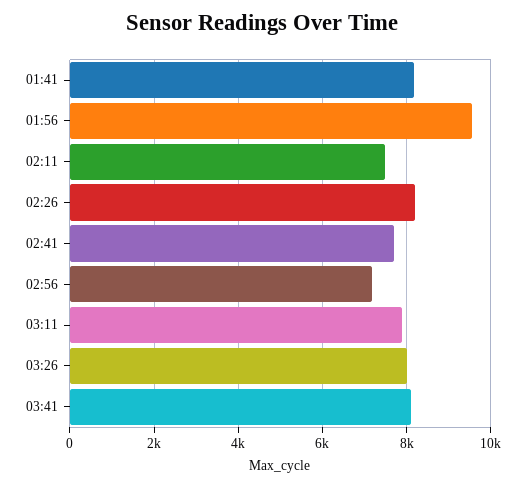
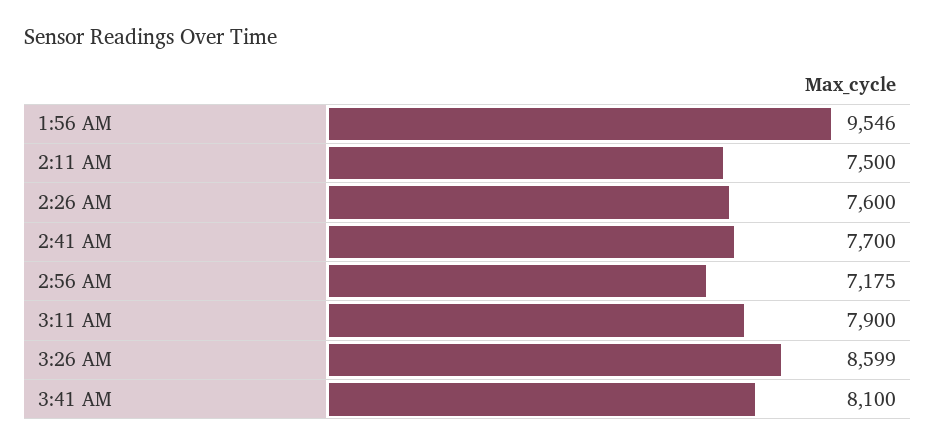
01:41: 8200 -> none
02:26: 8200 -> 7600
03:26: 8000 -> 8599

